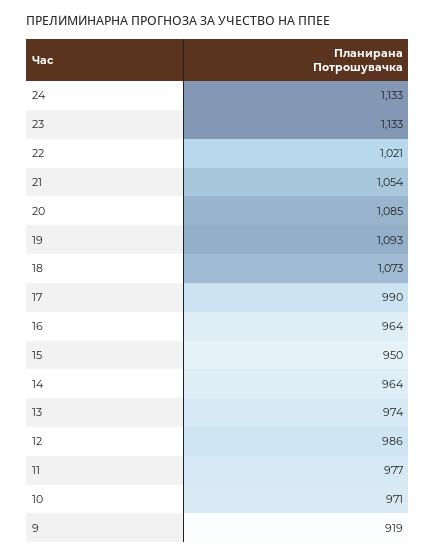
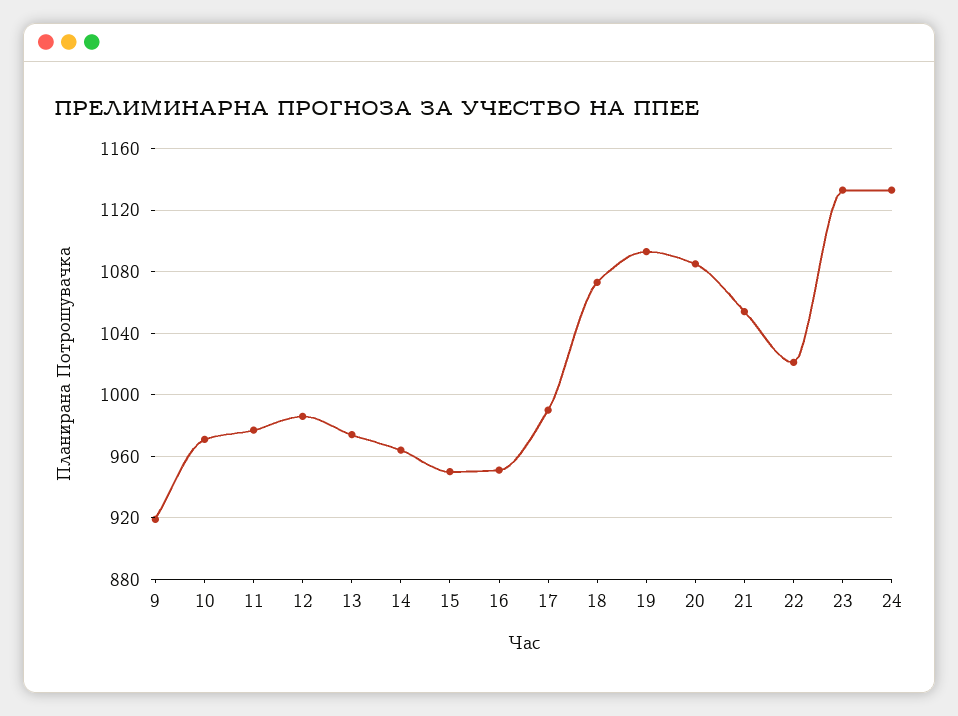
16: 964 -> 950

